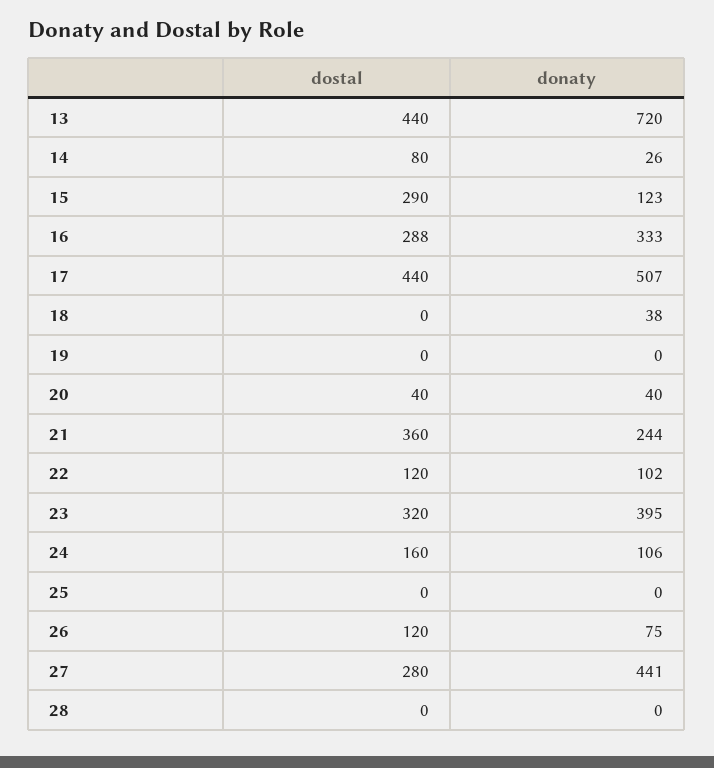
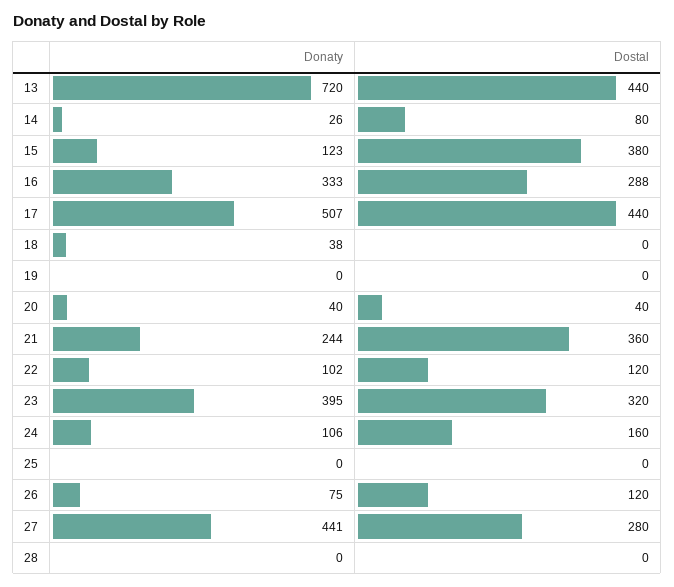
dostal, 15: 290 -> 380

